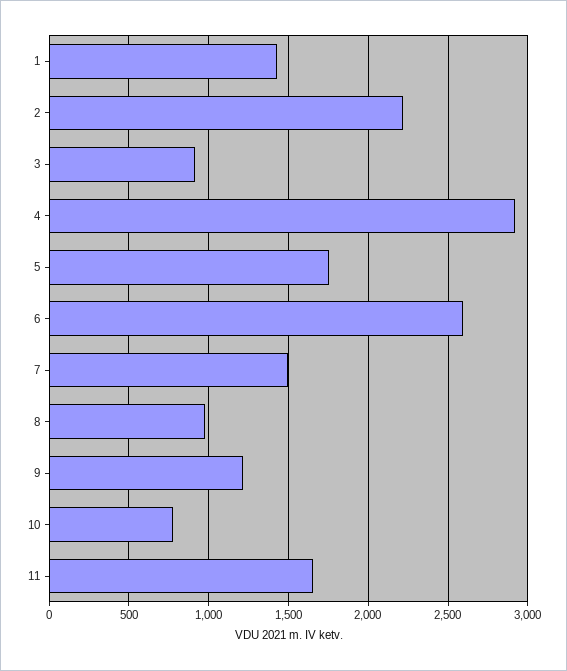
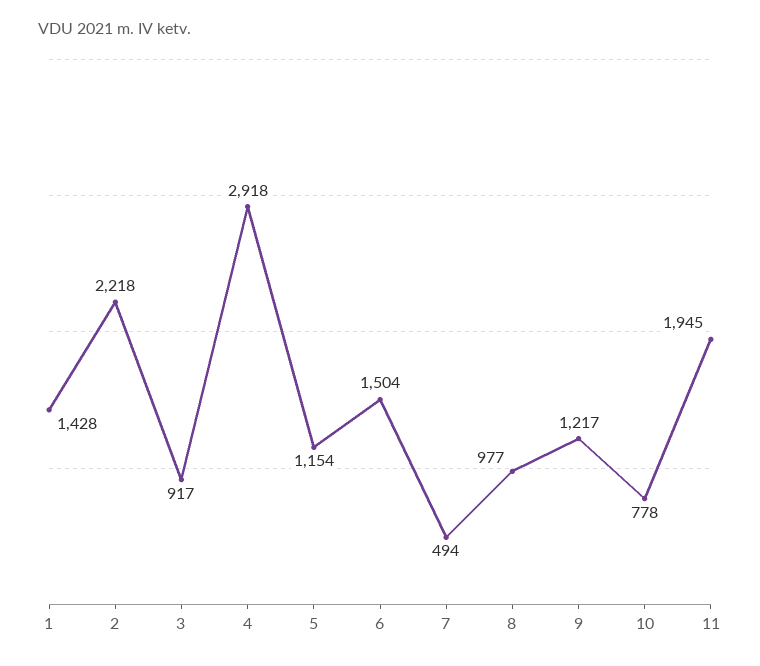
5: 1750 -> 1154
6: 2600 -> 1504
7: 1500 -> 494
11: 1650 -> 1945

